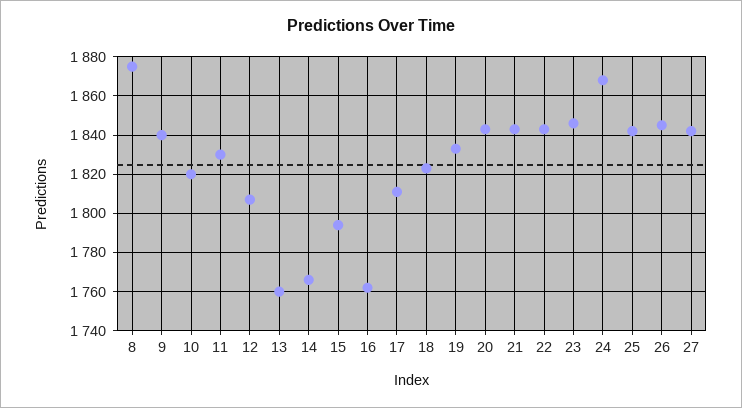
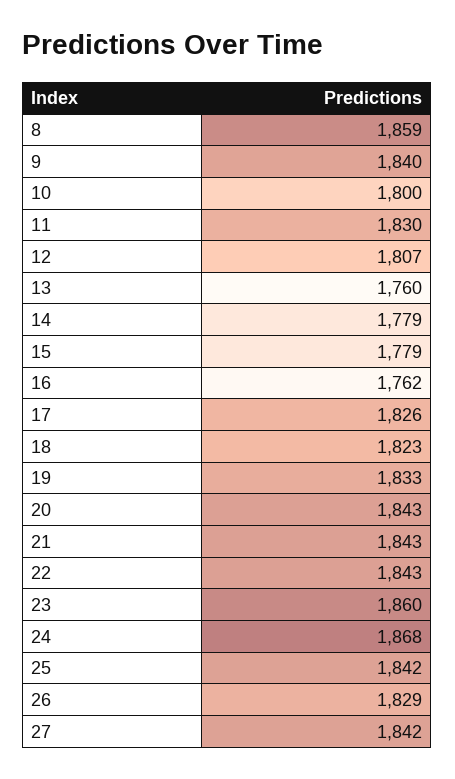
8: 1875 -> 1859
10: 1820 -> 1800
14: 1765 -> 1779
15: 1795 -> 1779
17: 1810 -> 1826
23: 1845 -> 1860
26: 1845 -> 1829

